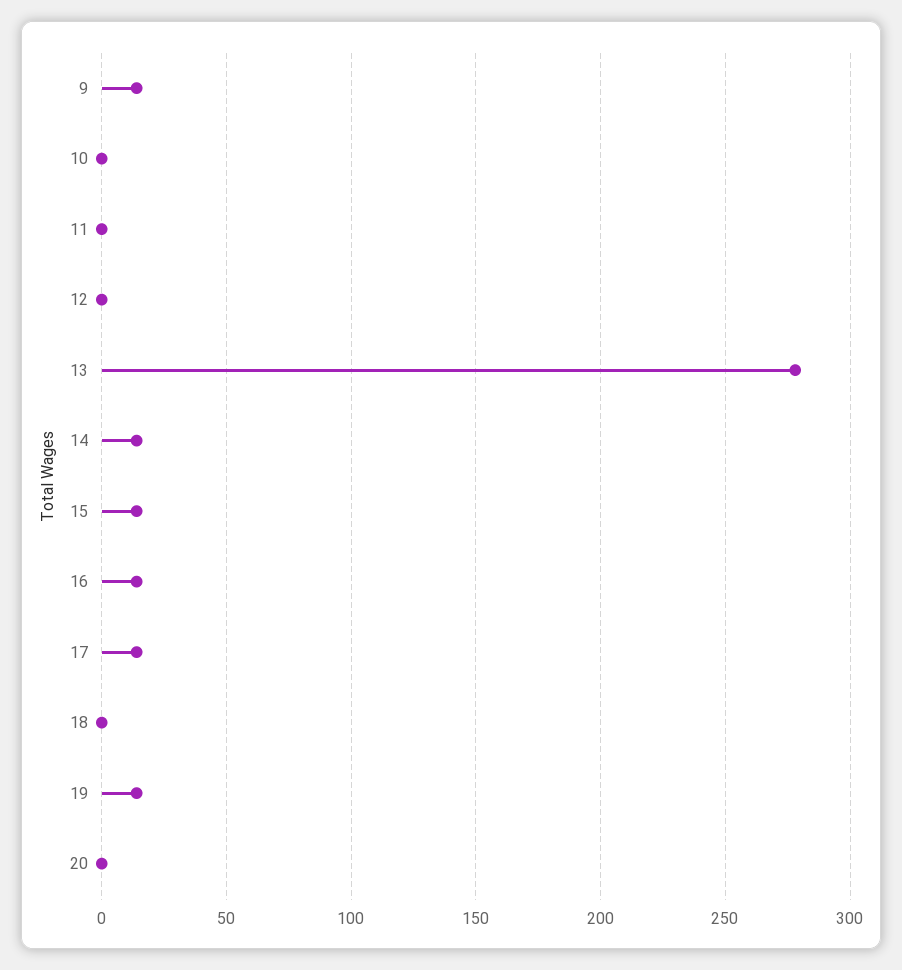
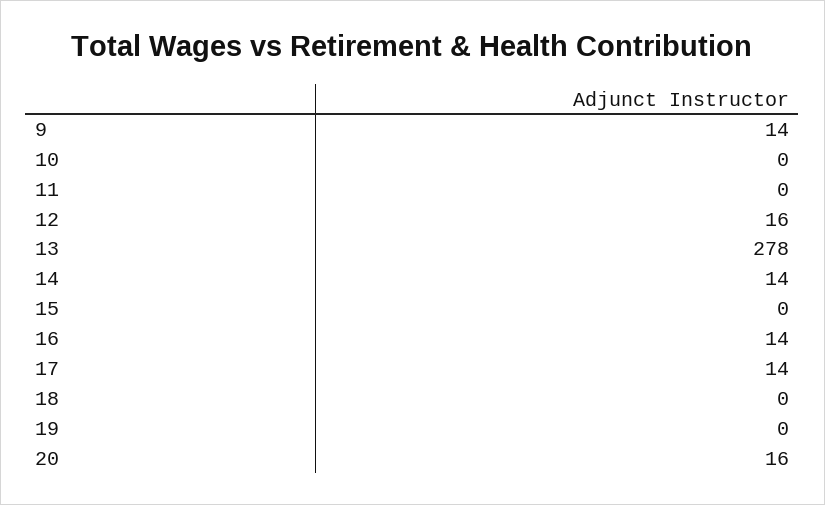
12: 0 -> 16
15: 15 -> 0
19: 15 -> 0
20: 0 -> 16

